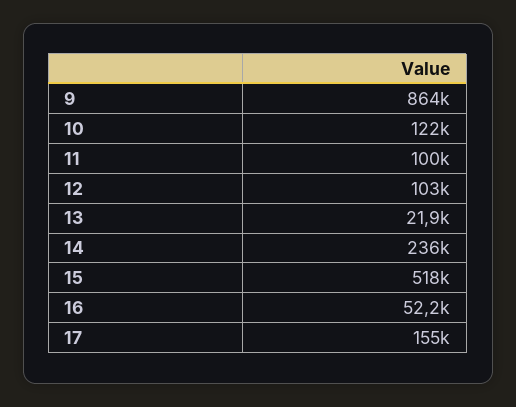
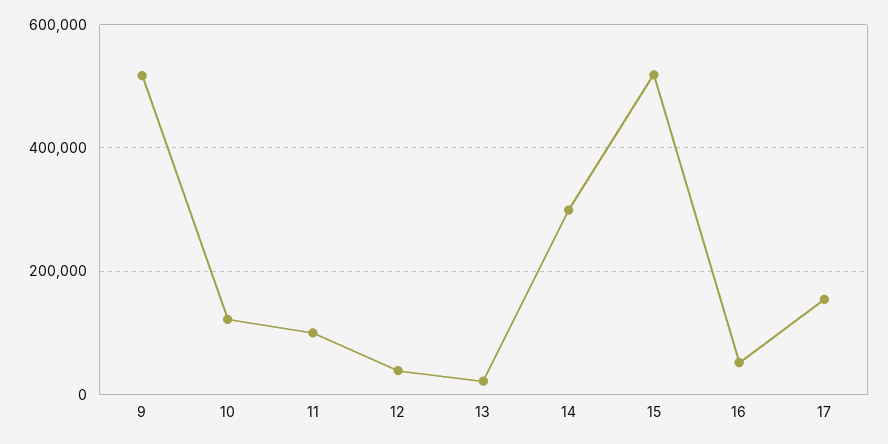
9: 864000 -> 520000
12: 103000 -> 40000
14: 236000 -> 300000

